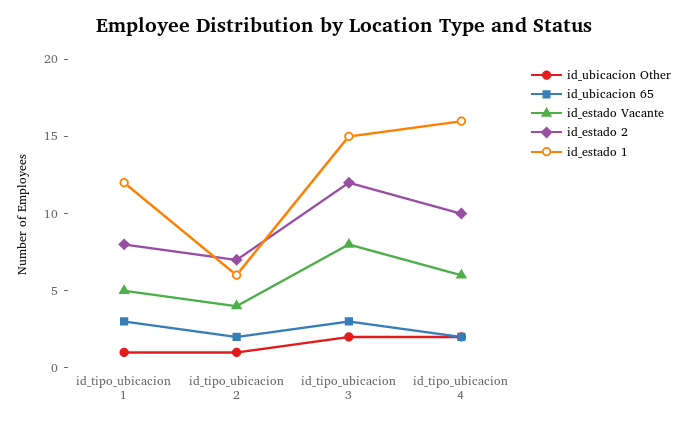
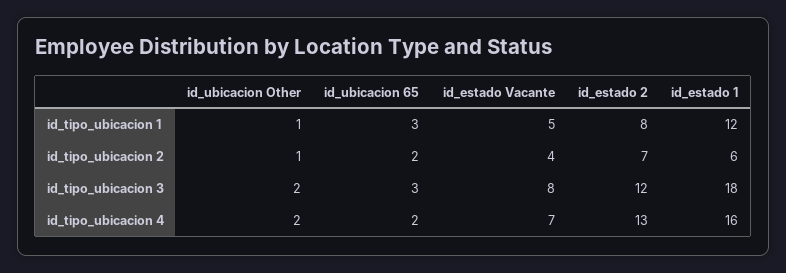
id_estado 1, id_tipo_ubicacion 3: 15 -> 18
id_estado Vacante, id_tipo_ubicacion 4: 6 -> 7
id_estado 2, id_tipo_ubicacion 4: 10 -> 13

